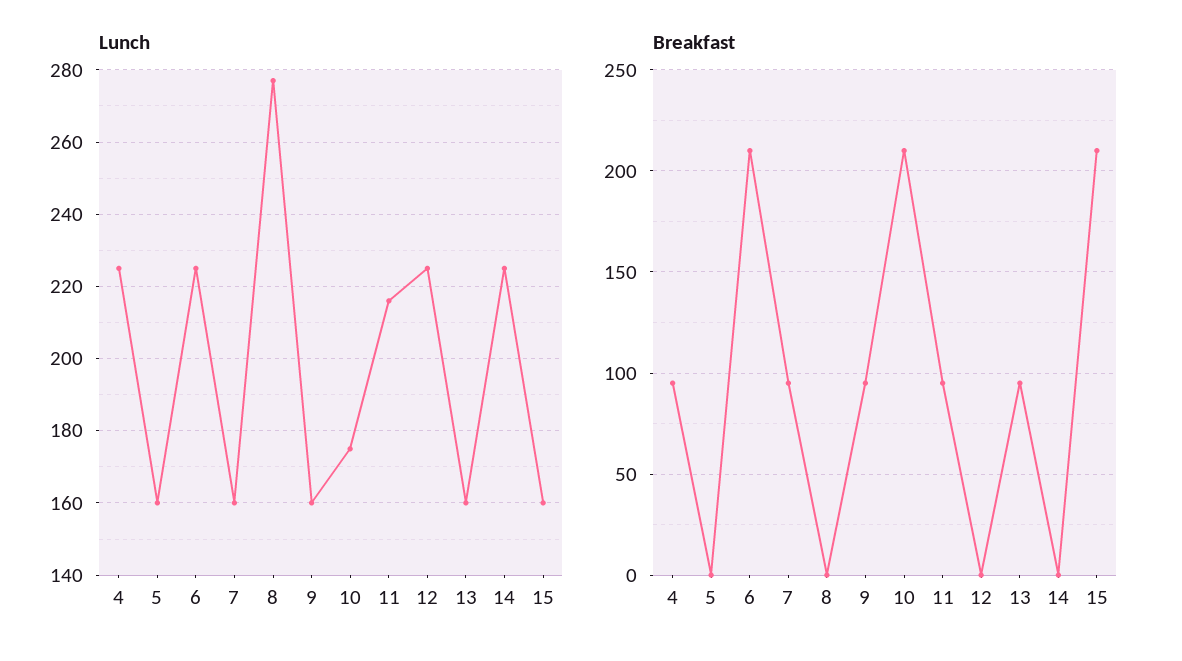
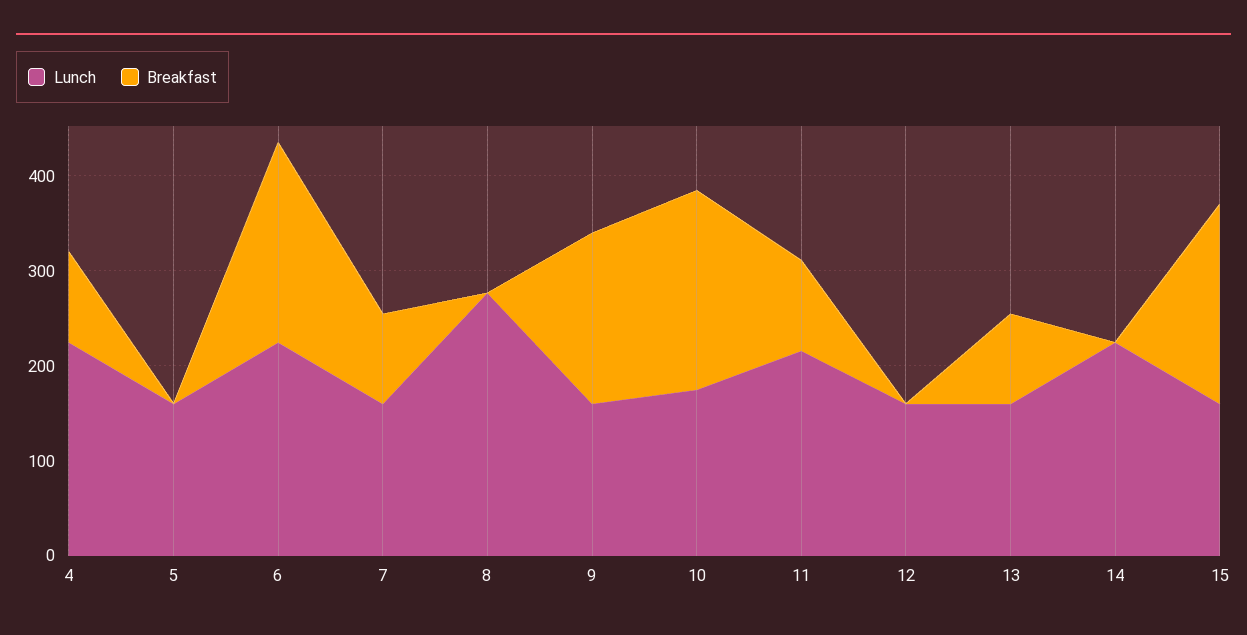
Lunch, 12: 225 -> 160
Breakfast, 9: 95 -> 180

